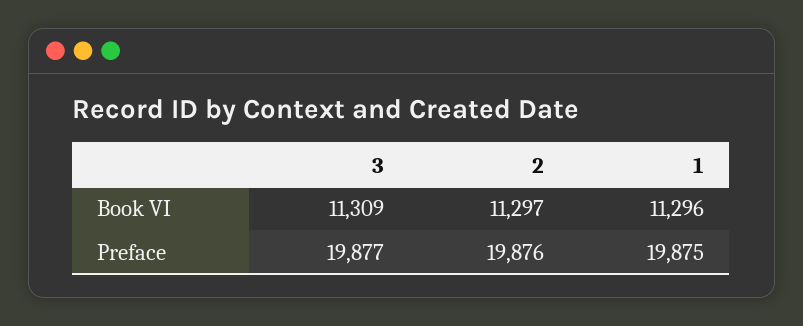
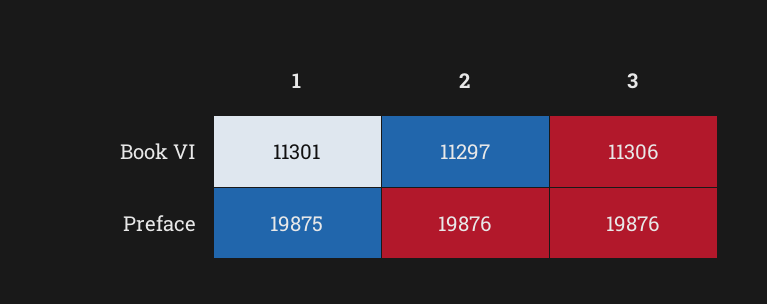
3, Book VI: 11309 -> 11306
1, Book VI: 11296 -> 11301
3, Preface: 19877 -> 19876

